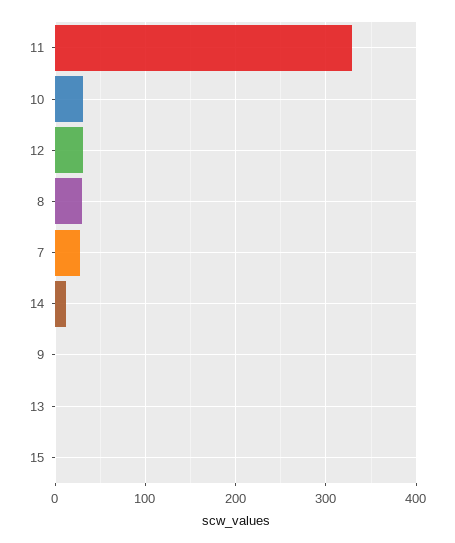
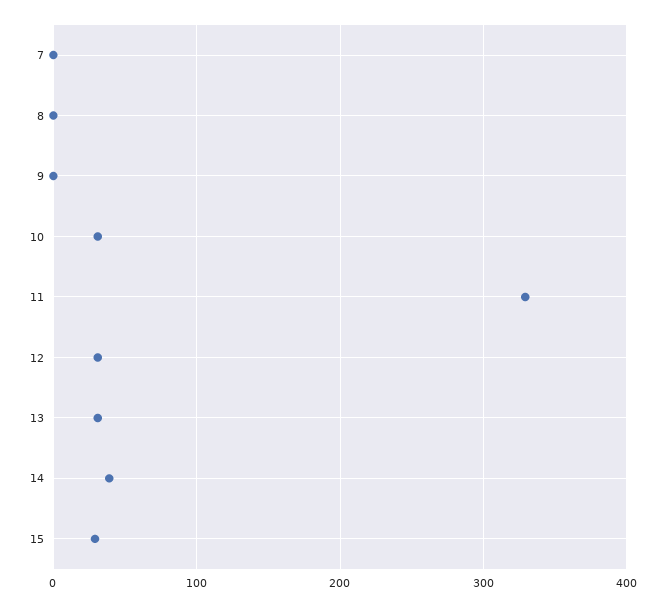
8: 30 -> 0
7: 30 -> 0
14: 10 -> 40
13: 0 -> 30
15: 0 -> 30

